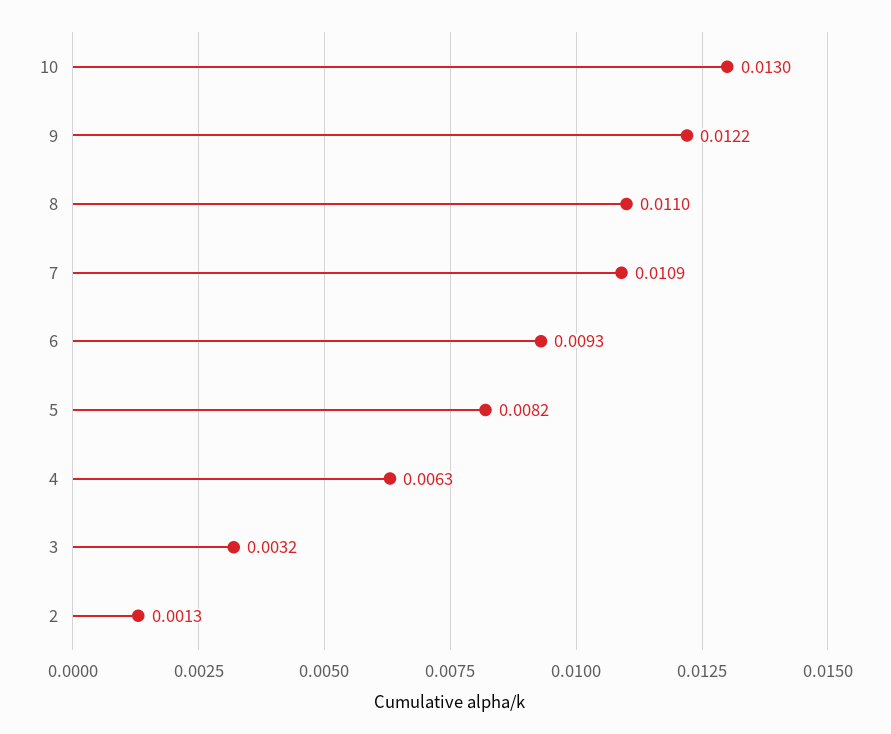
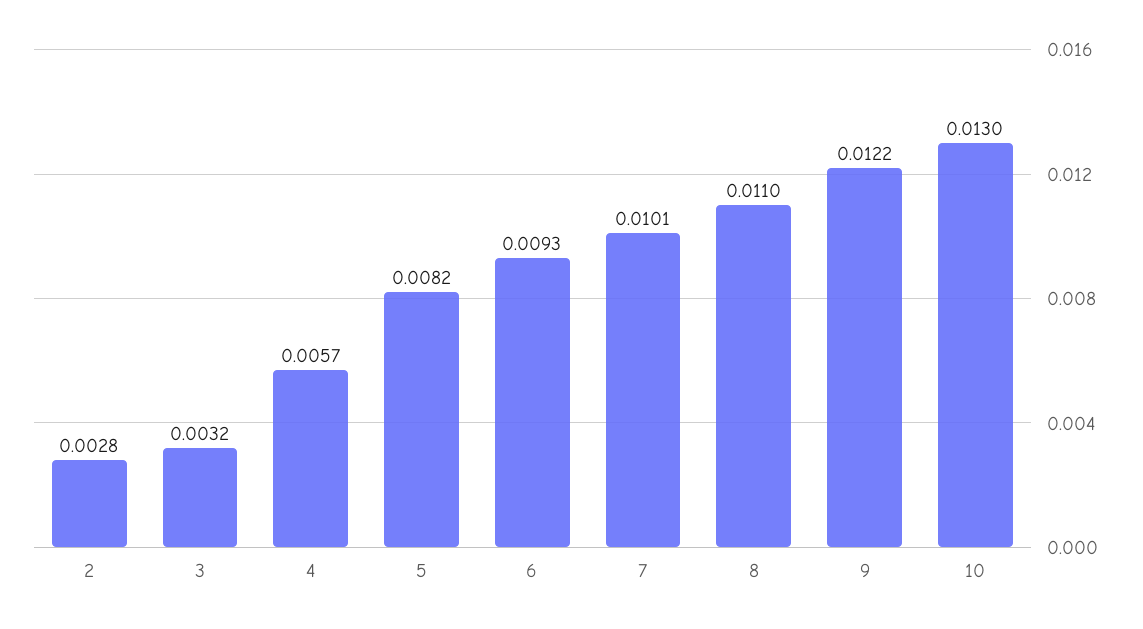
7: 0.0109 -> 0.0101
4: 0.0063 -> 0.0057
2: 0.0013 -> 0.0028

